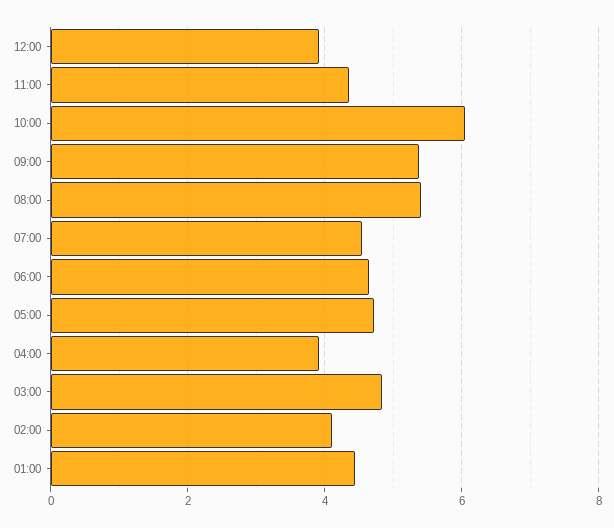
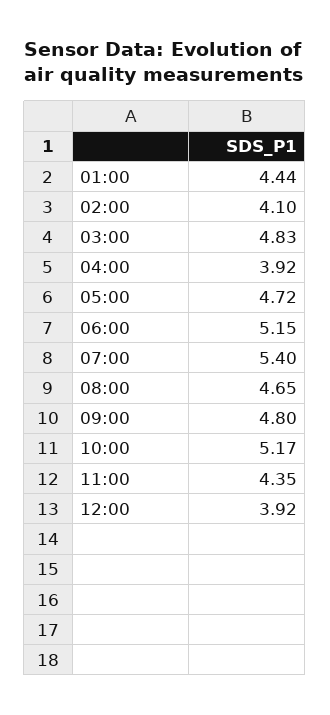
10:00: 6 -> 5.17
09:00: 5.4 -> 4.8
08:00: 5.4 -> 4.65
07:00: 4.6 -> 5.4
06:00: 4.6 -> 5.15

